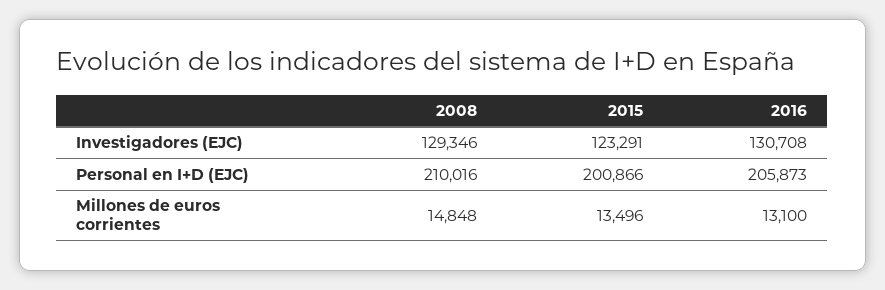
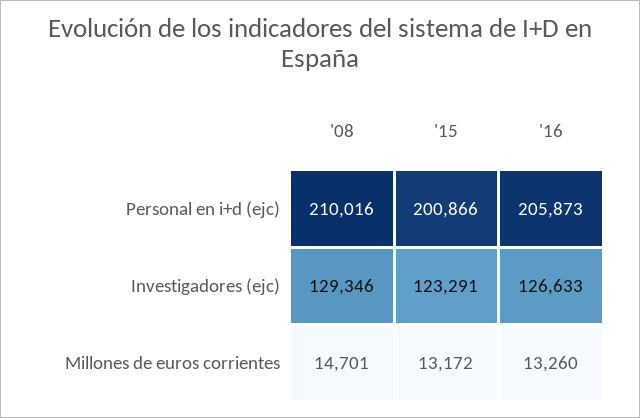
2016, Investigadores (EJC): 130708 -> 126633
2008, Millones de euros corrientes: 14848 -> 14701
2015, Millones de euros corrientes: 13496 -> 13172
2016, Millones de euros corrientes: 13100 -> 13260

